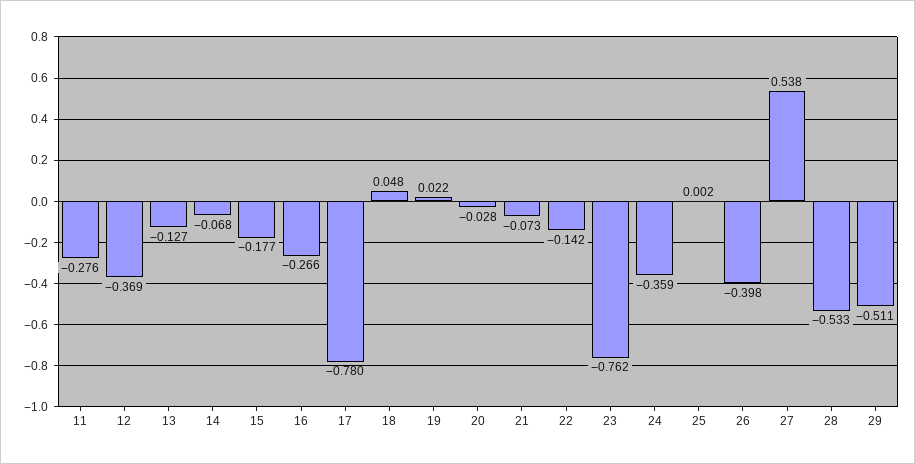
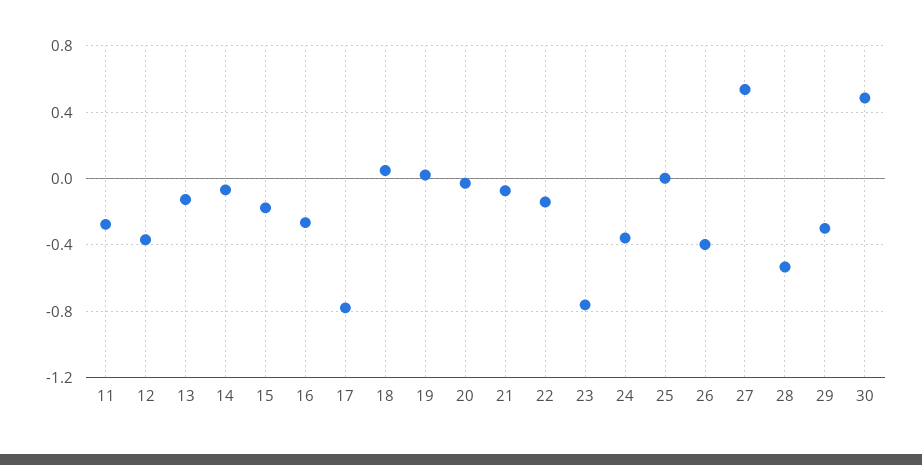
29: -0.511 -> -0.3
30: none -> 0.5

